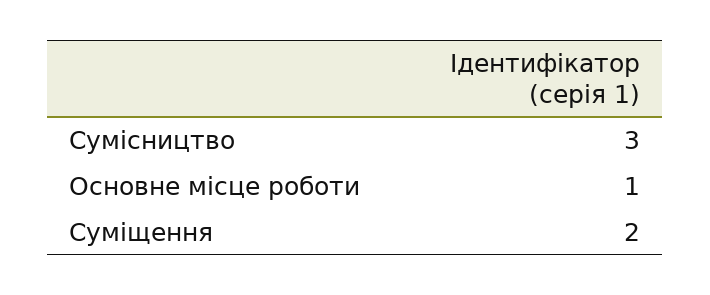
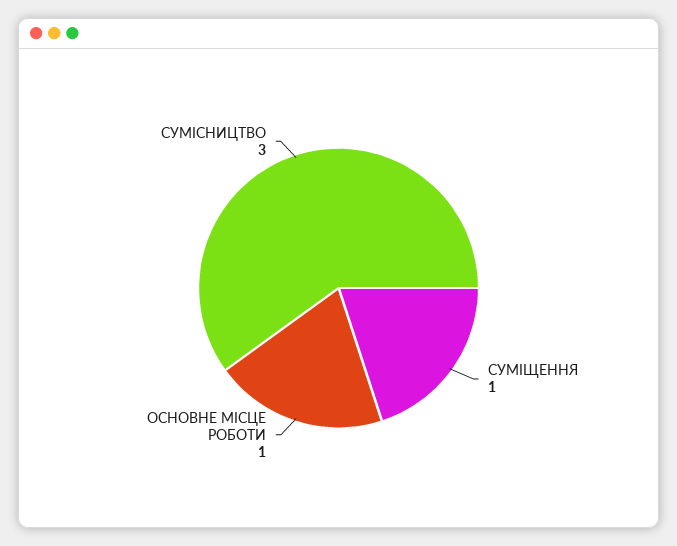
Суміщення: 2 -> 1

